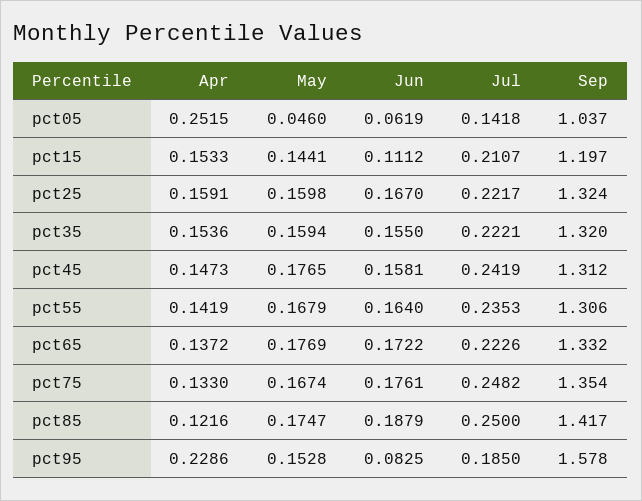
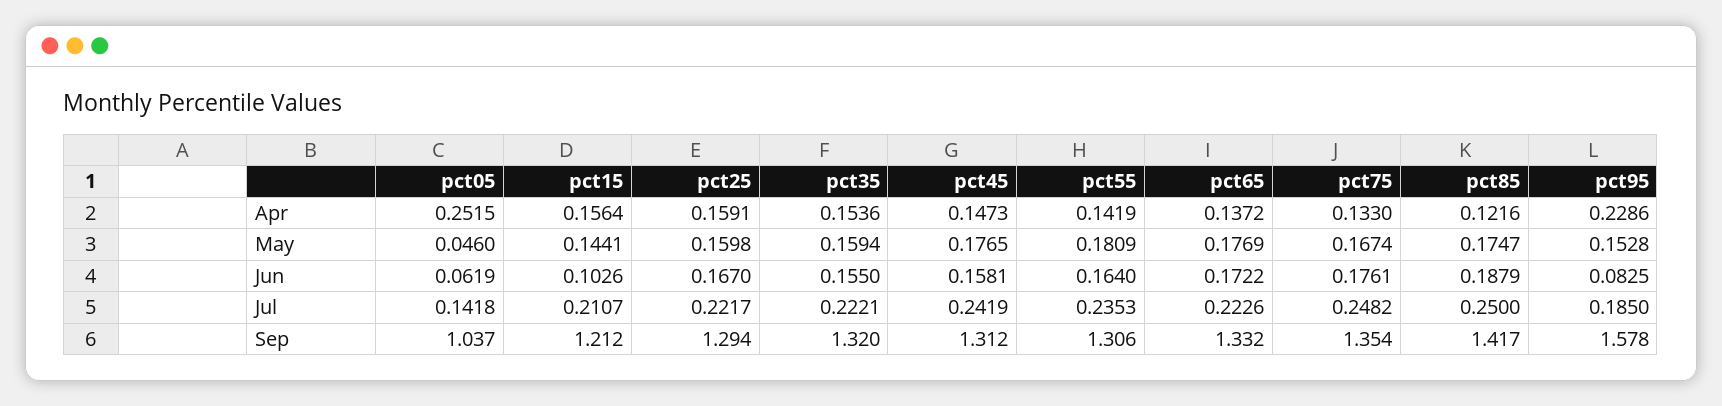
Apr, pct15: 0.1533 -> 0.1564
Jun, pct15: 0.1112 -> 0.1026
Sep, pct15: 1.197 -> 1.212
Sep, pct25: 1.324 -> 1.294
May, pct55: 0.1679 -> 0.1809

